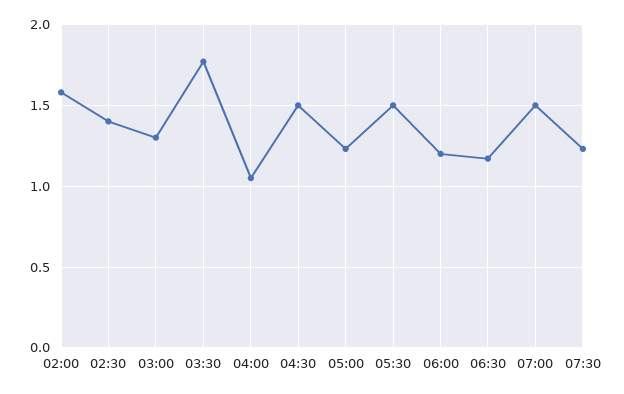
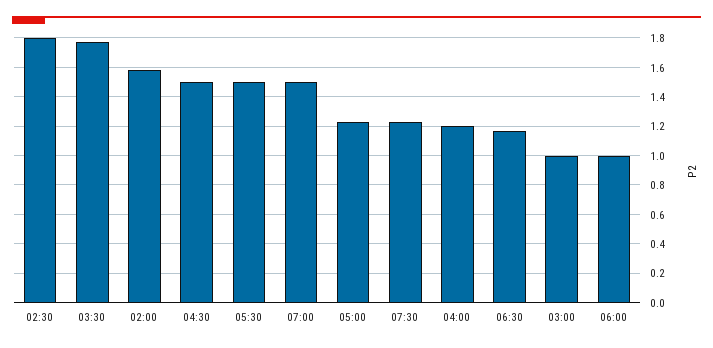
02:30: 1.4 -> 1.8
03:00: 1.3 -> 1
04:00: 1.05 -> 1.2
06:00: 1.2 -> 1

